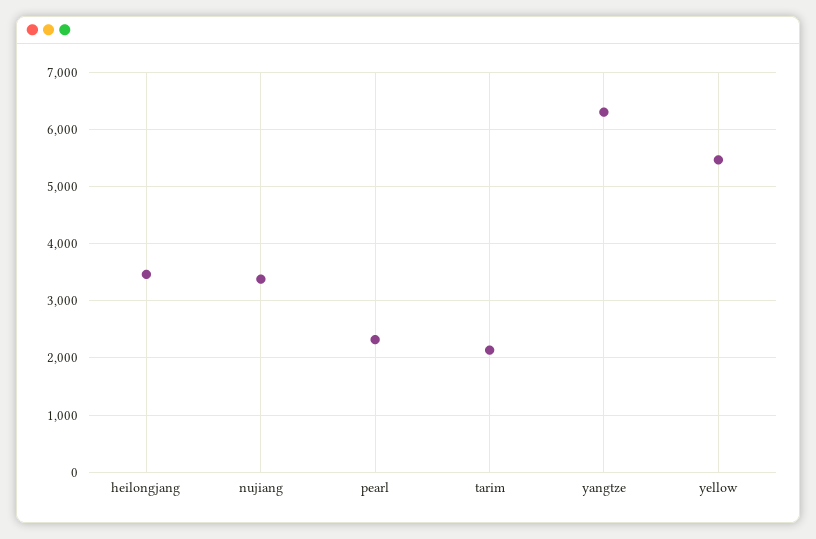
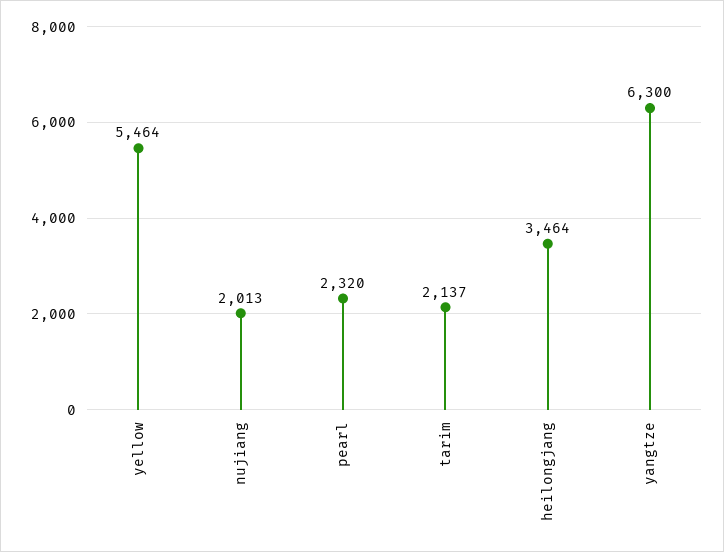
nujiang: 3400 -> 2013

